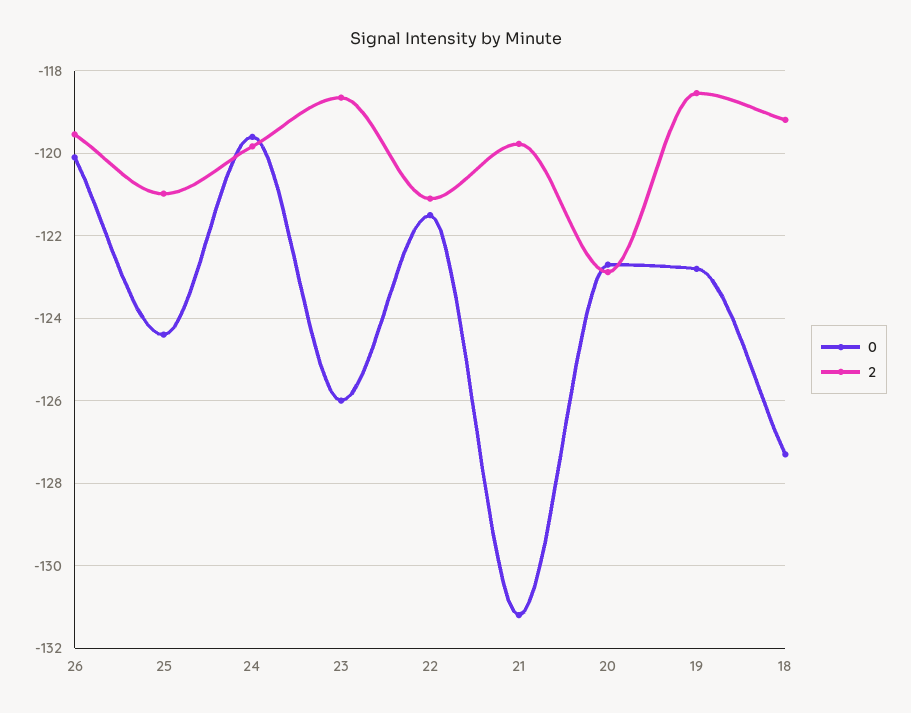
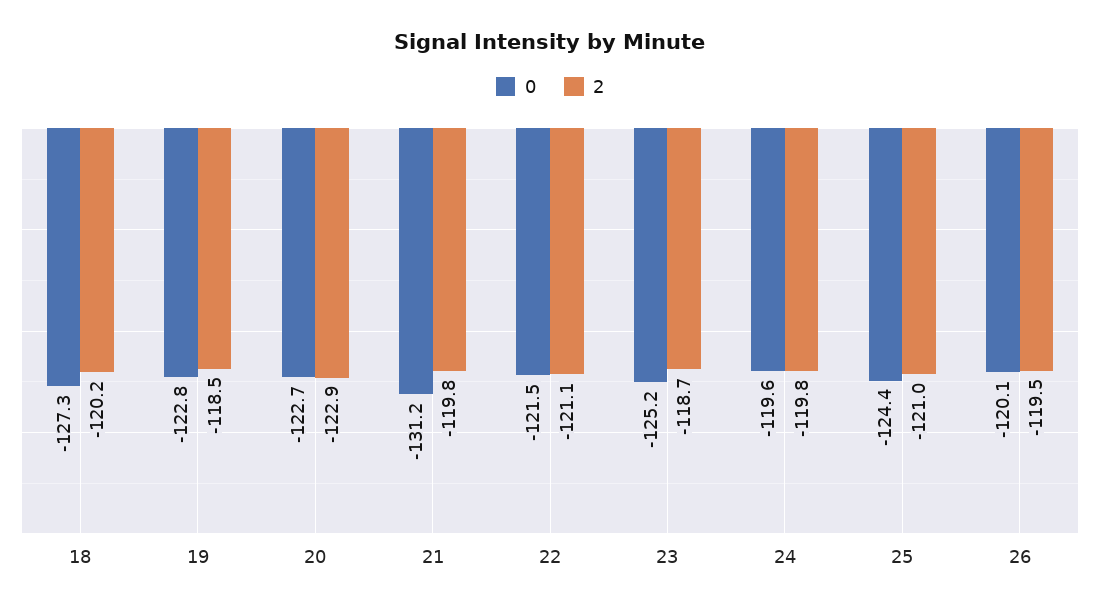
0, 23: -126 -> -125.2
2, 18: -119.2 -> -120.2

